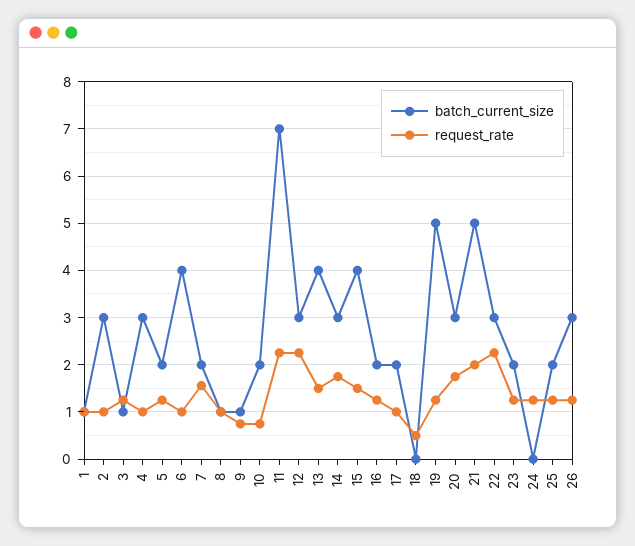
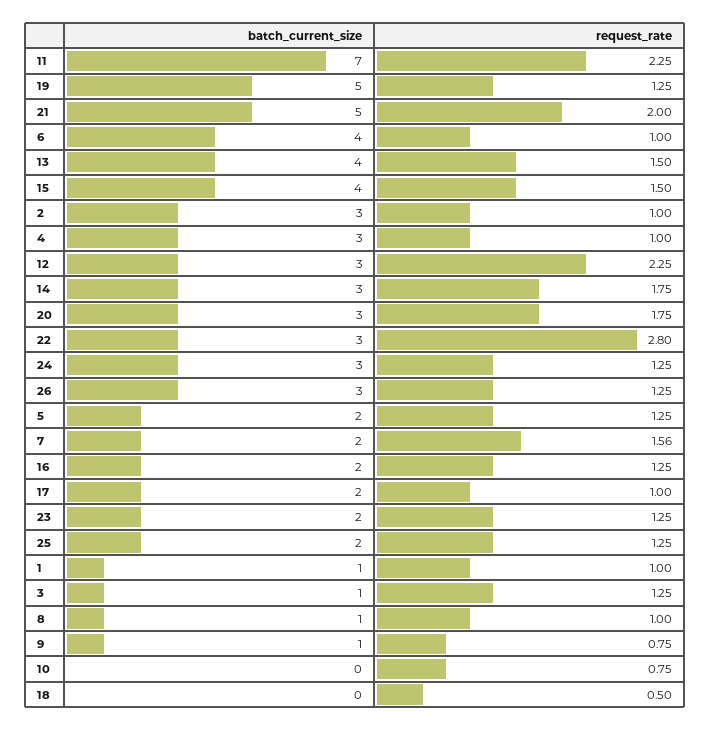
batch_current_size, 10: 2 -> 0
request_rate, 22: 2.2 -> 2.8
batch_current_size, 24: 0 -> 3

